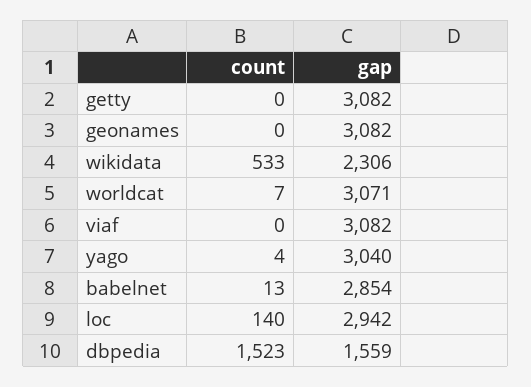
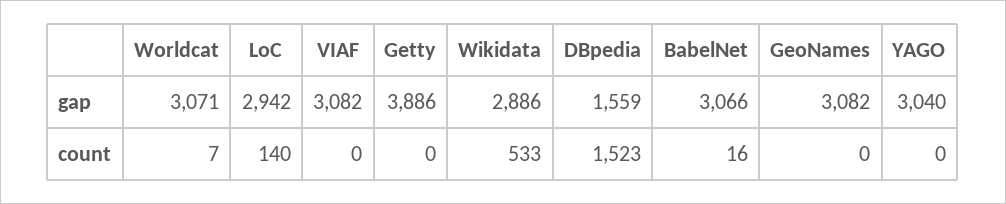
gap, getty: 3082 -> 3886
gap, wikidata: 2306 -> 2886
count, yago: 4 -> 0
count, babelnet: 13 -> 16
gap, babelnet: 2854 -> 3066

